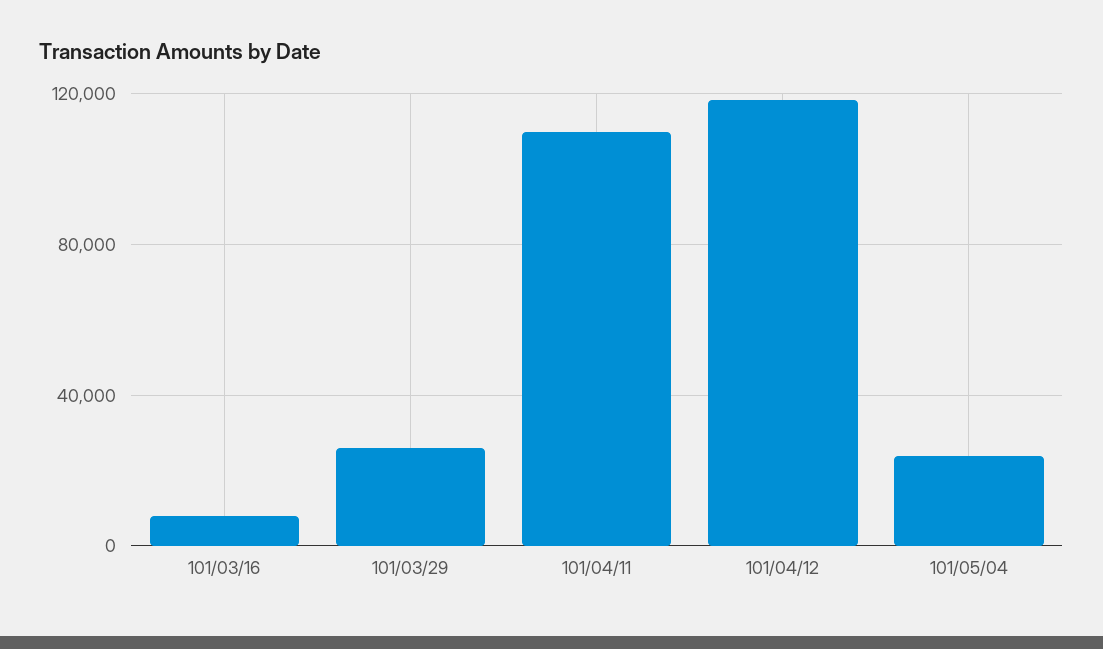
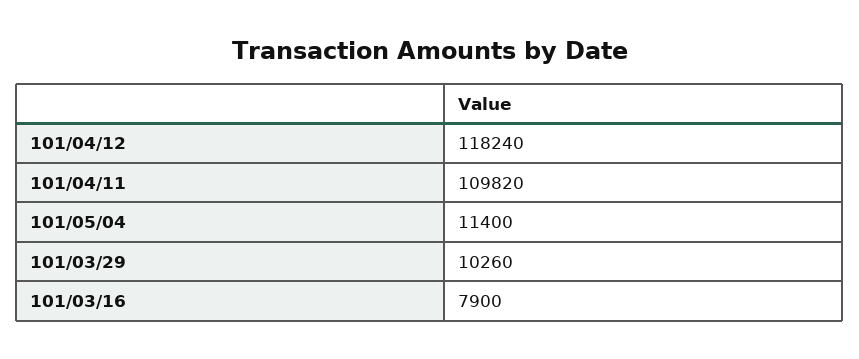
101/03/29: 25000 -> 10260
101/05/04: 25000 -> 11400

